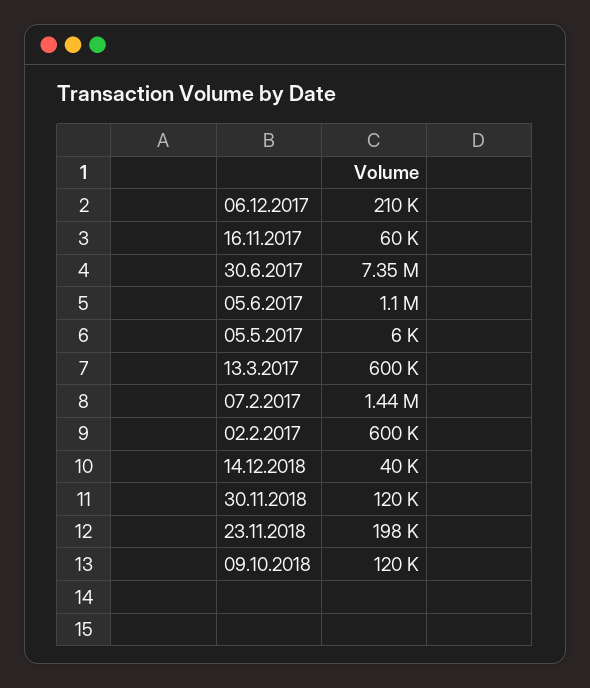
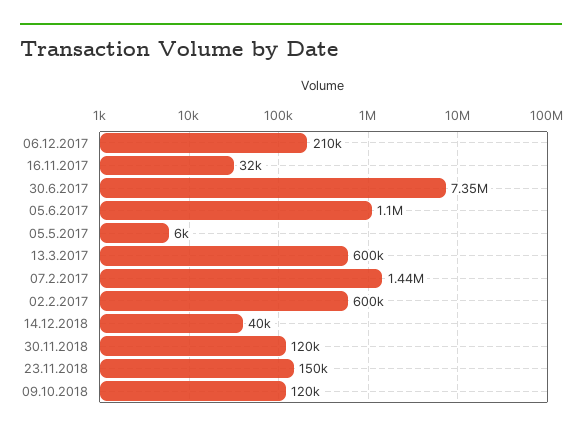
16.11.2017: 60000 -> 32000
23.11.2018: 198000 -> 150000

